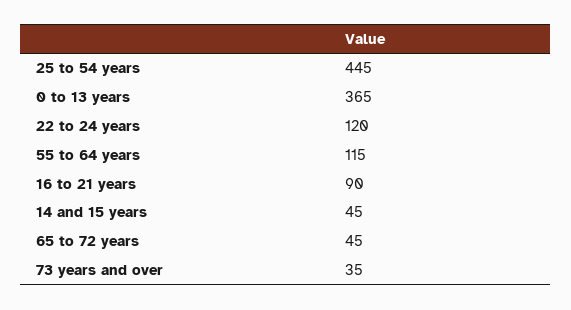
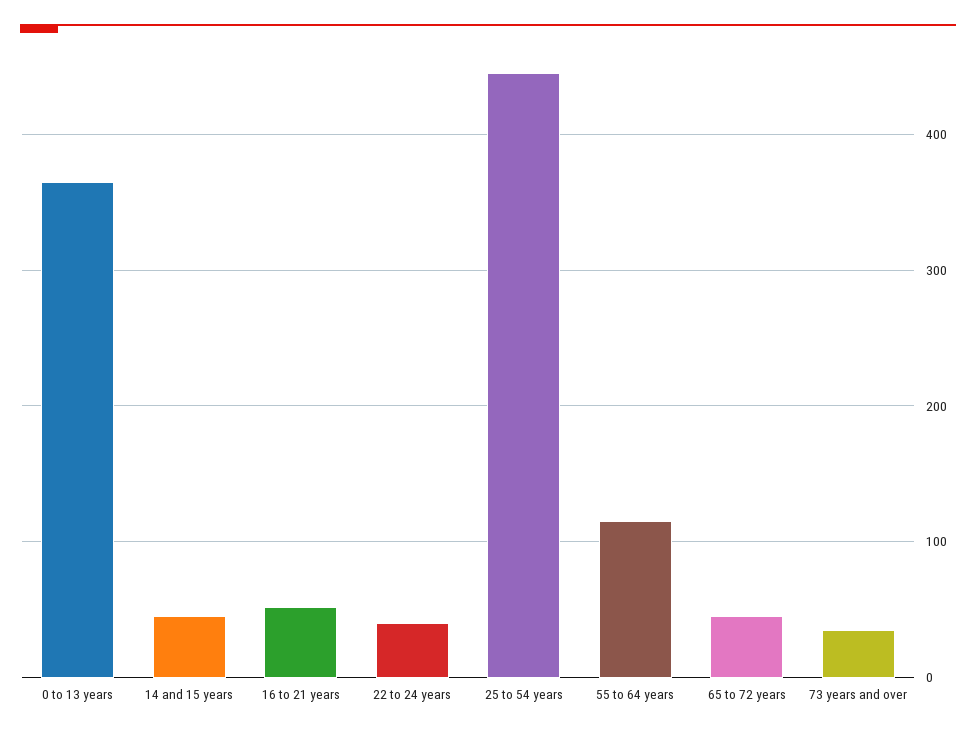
22 to 24 years: 120 -> 40
16 to 21 years: 90 -> 50

